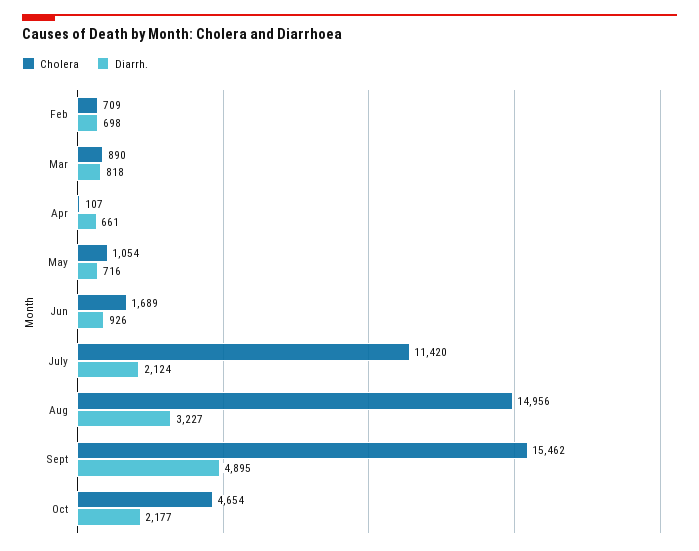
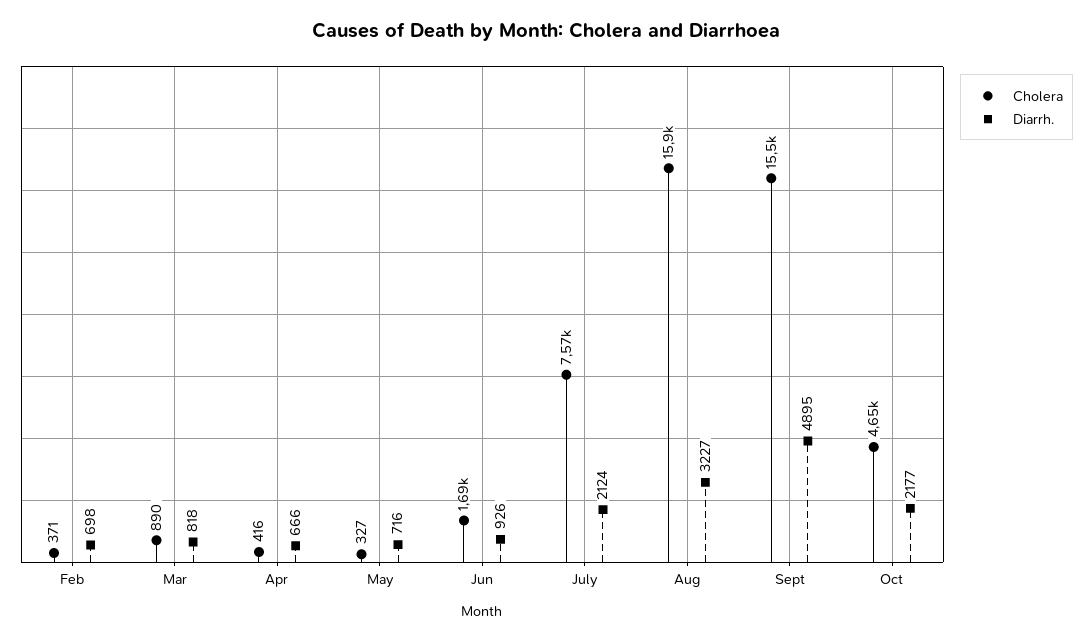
Cholera, Feb: 709 -> 371
Cholera, Apr: 107 -> 416
Diarrh., Apr: 661 -> 666
Cholera, May: 1054 -> 327
Cholera, July: 11420 -> 7570
Cholera, Aug: 14956 -> 15900

